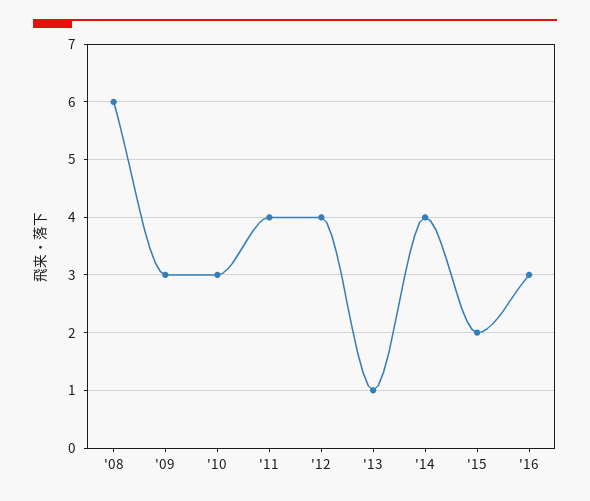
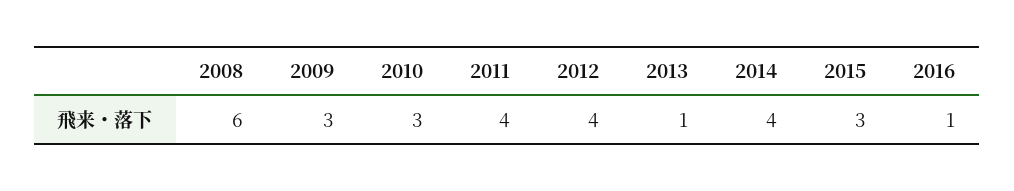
'15: 2 -> 3
'16: 3 -> 1

